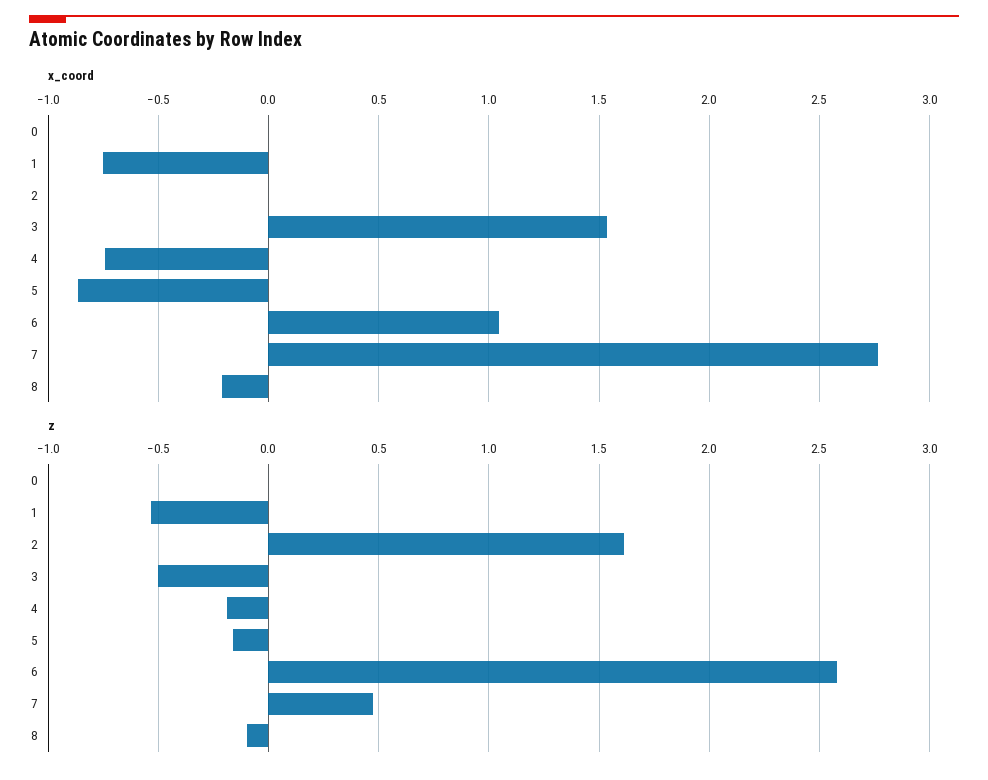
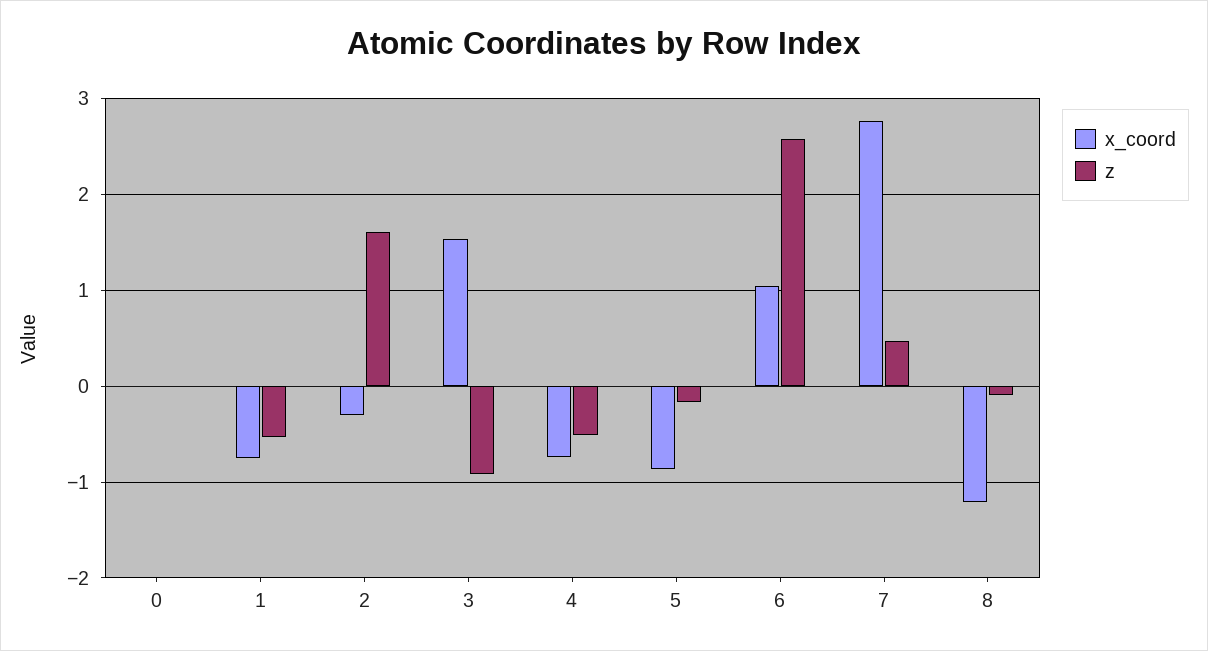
x_coord, 2: 0 -> -0.3
x_coord, 8: -0.2 -> -1.2
z, 3: -0.5 -> -0.9
z, 4: -0.2 -> -0.5

